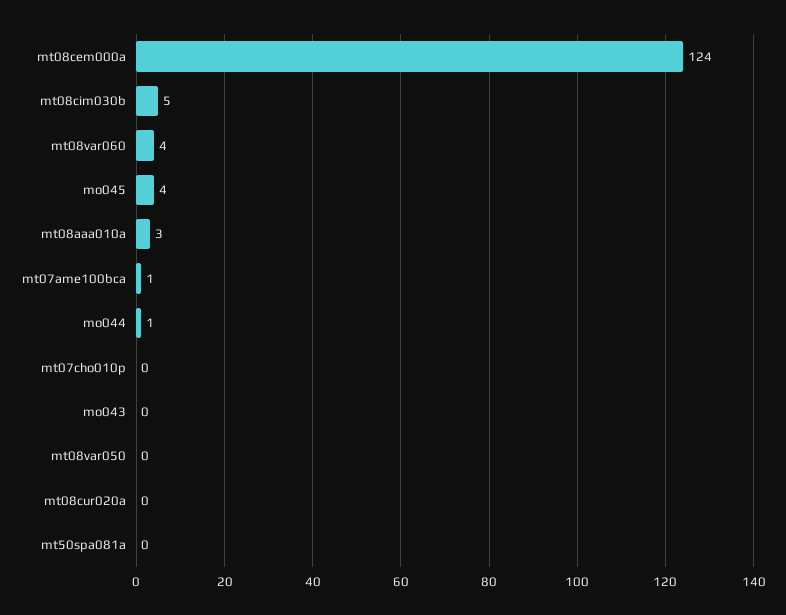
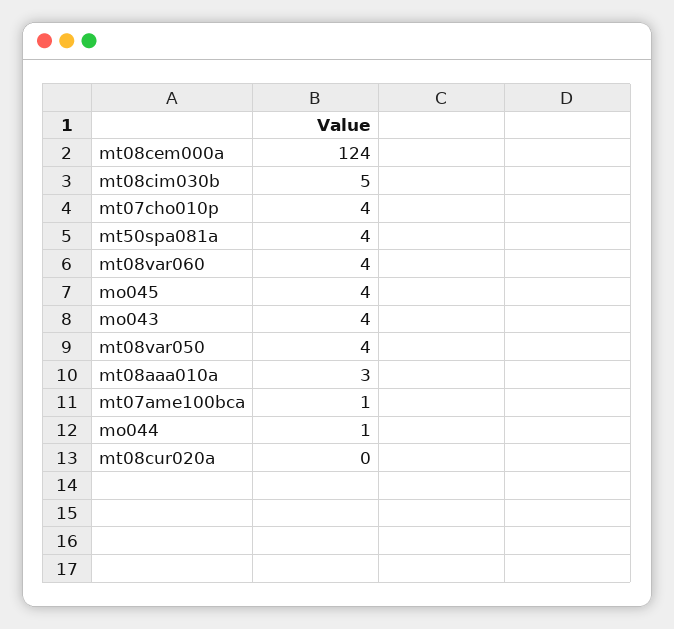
mt07cho010p: 0 -> 4
mo043: 0 -> 4
mt08var050: 0 -> 4
mt50spa081a: 0 -> 4

